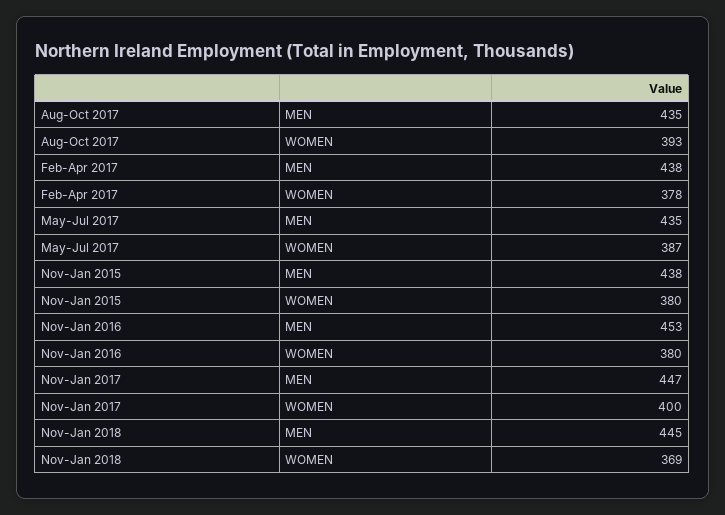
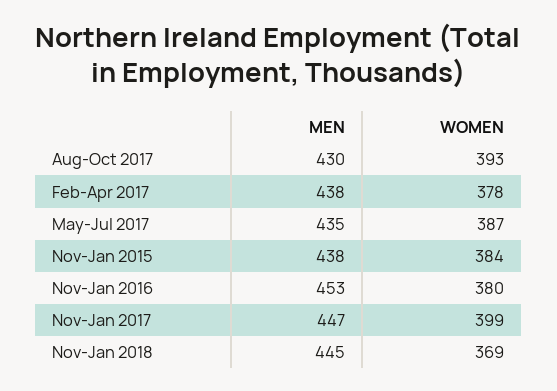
Aug-Oct 2017, MEN: 435 -> 430
Nov-Jan 2015, WOMEN: 380 -> 384
Nov-Jan 2017, WOMEN: 400 -> 399

